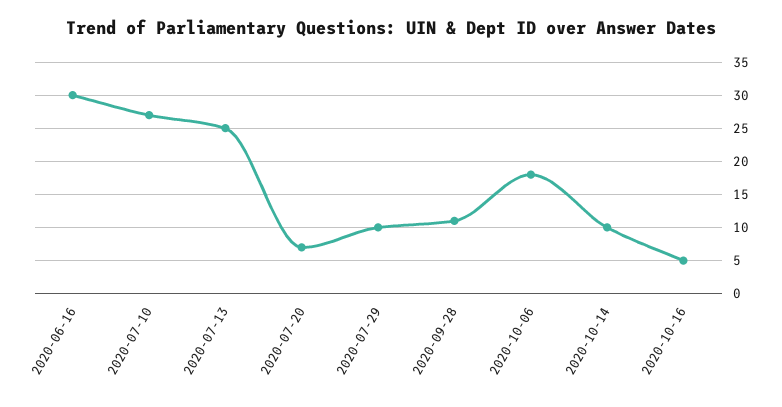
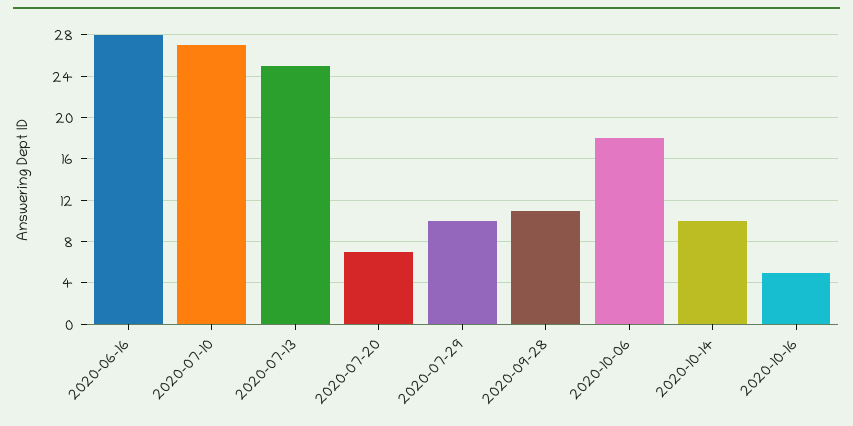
2020-06-16: 30 -> 28

